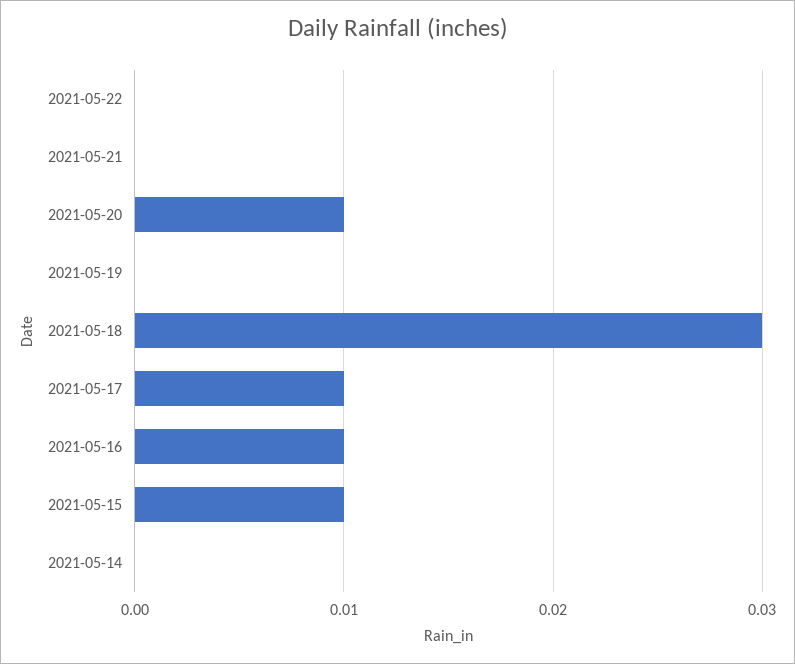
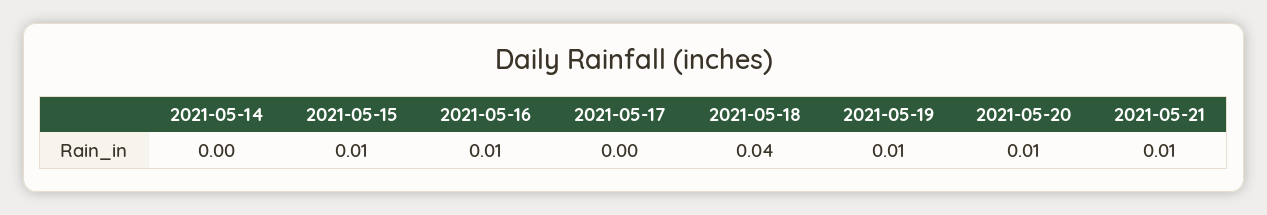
2021-05-22: 0 -> none
2021-05-21: 0 -> 0.01
2021-05-19: 0 -> 0.01
2021-05-18: 0.03 -> 0.04
2021-05-17: 0.01 -> 0

